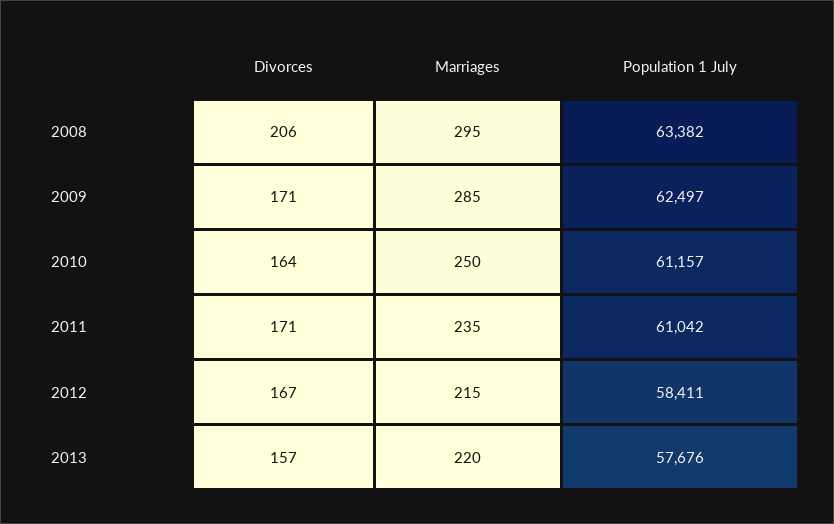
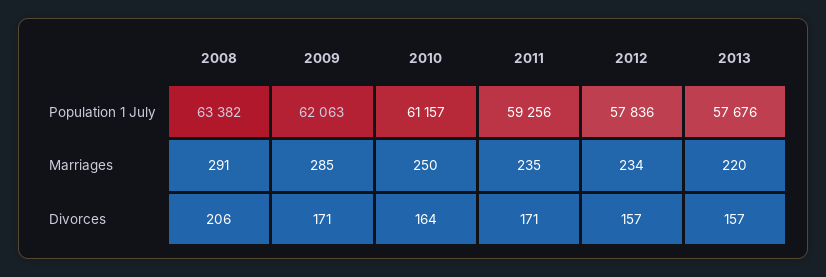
Marriages, 2008: 295 -> 291
Population 1 July, 2009: 62497 -> 62063
Population 1 July, 2011: 61042 -> 59256
Divorces, 2012: 167 -> 157
Marriages, 2012: 215 -> 234
Population 1 July, 2012: 58411 -> 57836

